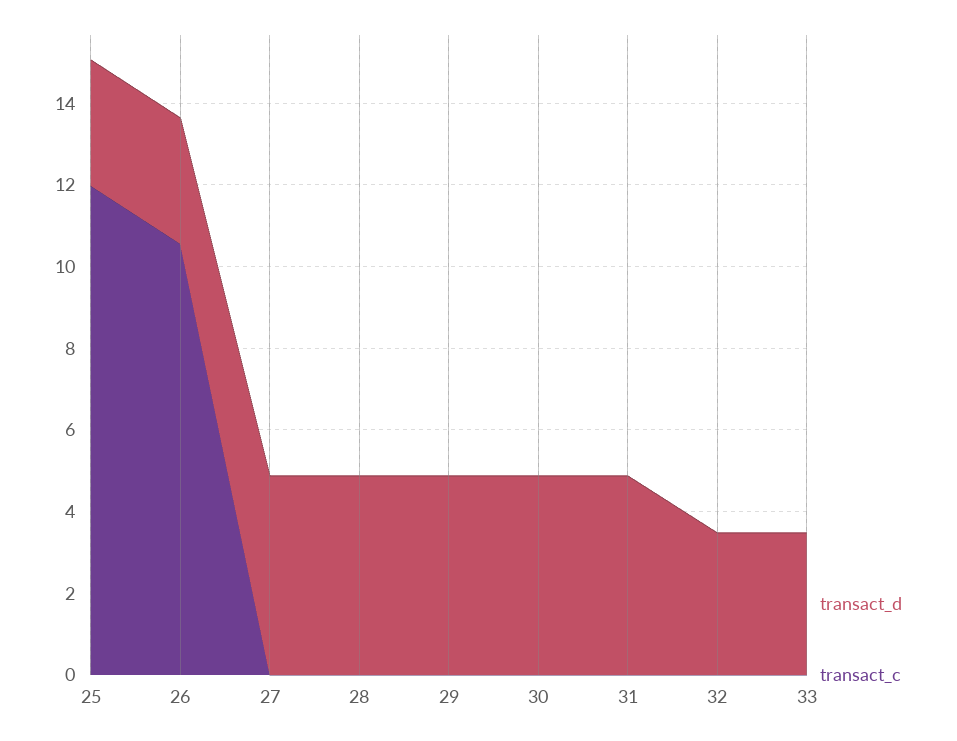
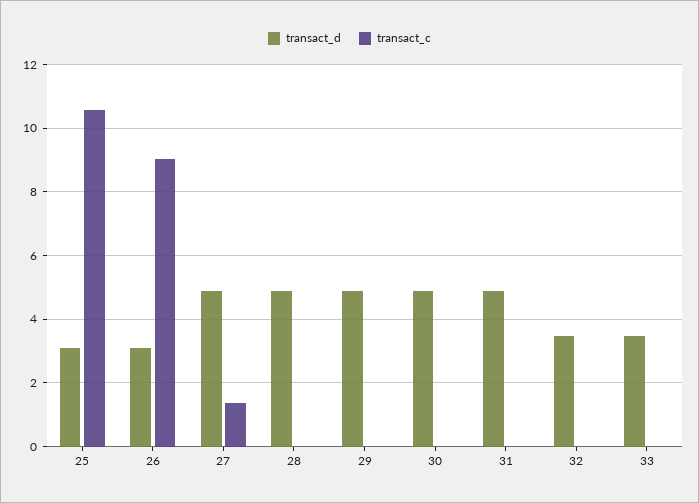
transact_c, 25: 12 -> 10.6
transact_c, 26: 10.5 -> 9
transact_c, 27: 0 -> 1.4

